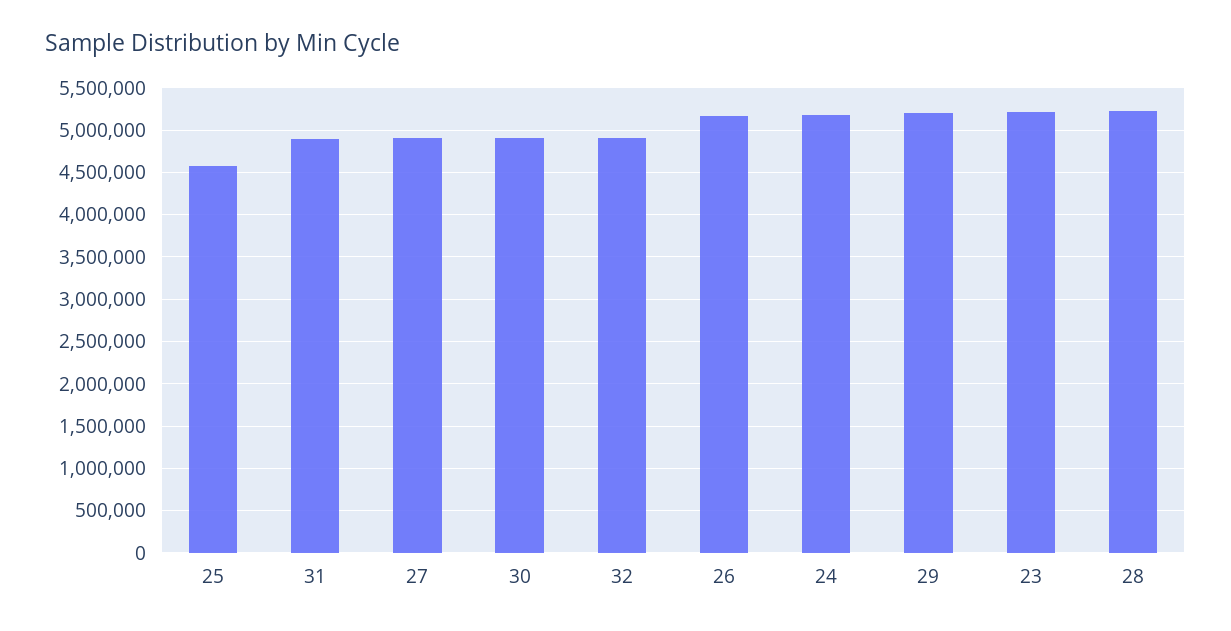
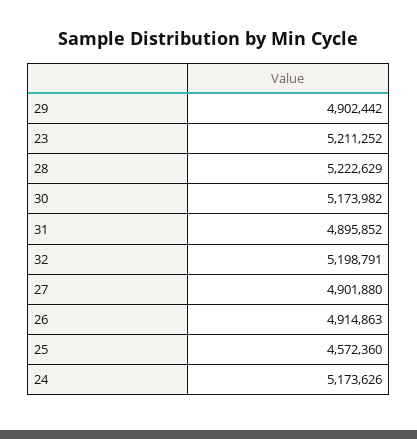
30: 4900000 -> 5173982
32: 4900000 -> 5198791
26: 5200000 -> 4914863
29: 5200000 -> 4902442

